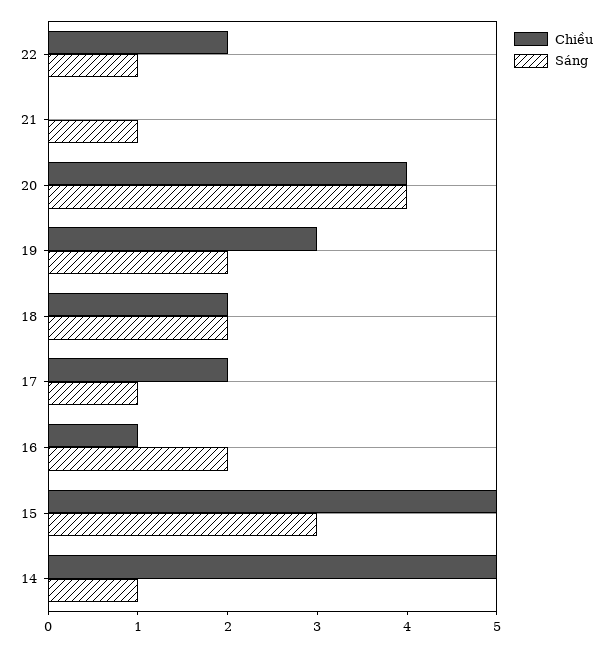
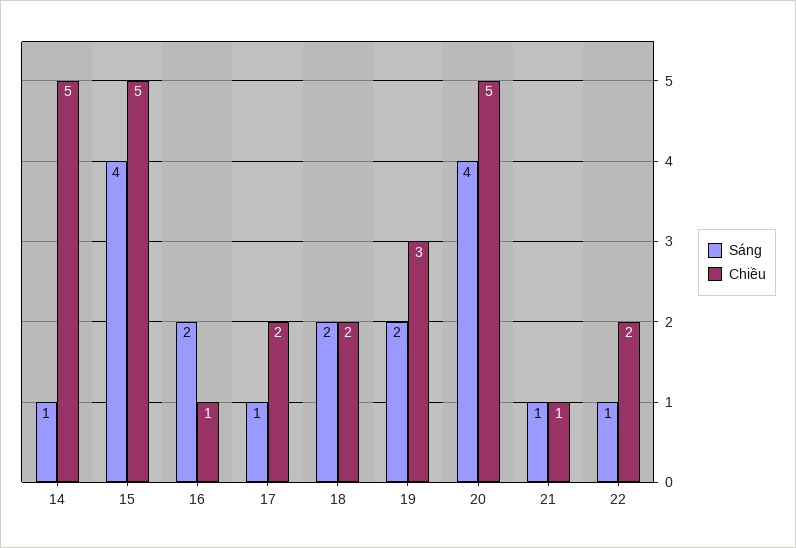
Chiều, 21: 0 -> 1
Chiều, 20: 4 -> 5
Sáng, 15: 3 -> 4

